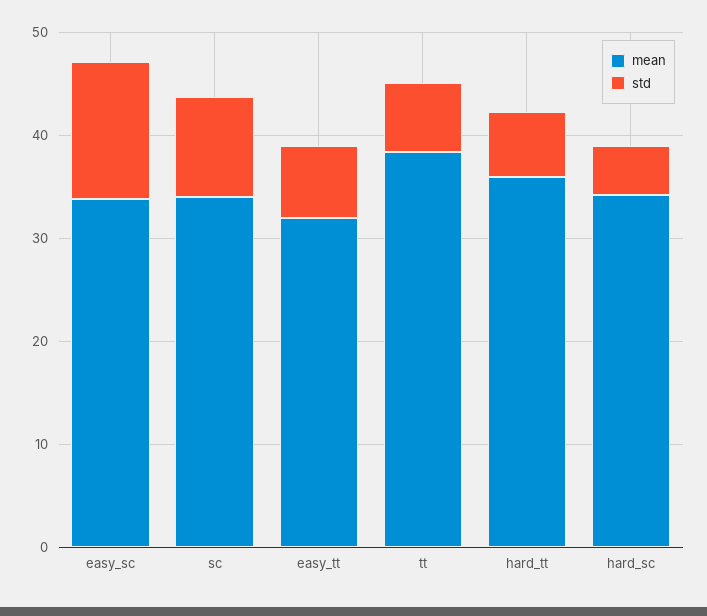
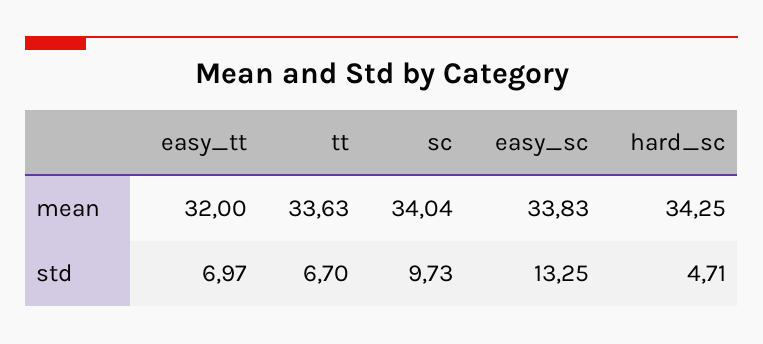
mean, tt: 38 -> 33.63
mean, hard_tt: 36 -> none
std, hard_tt: 6 -> none

